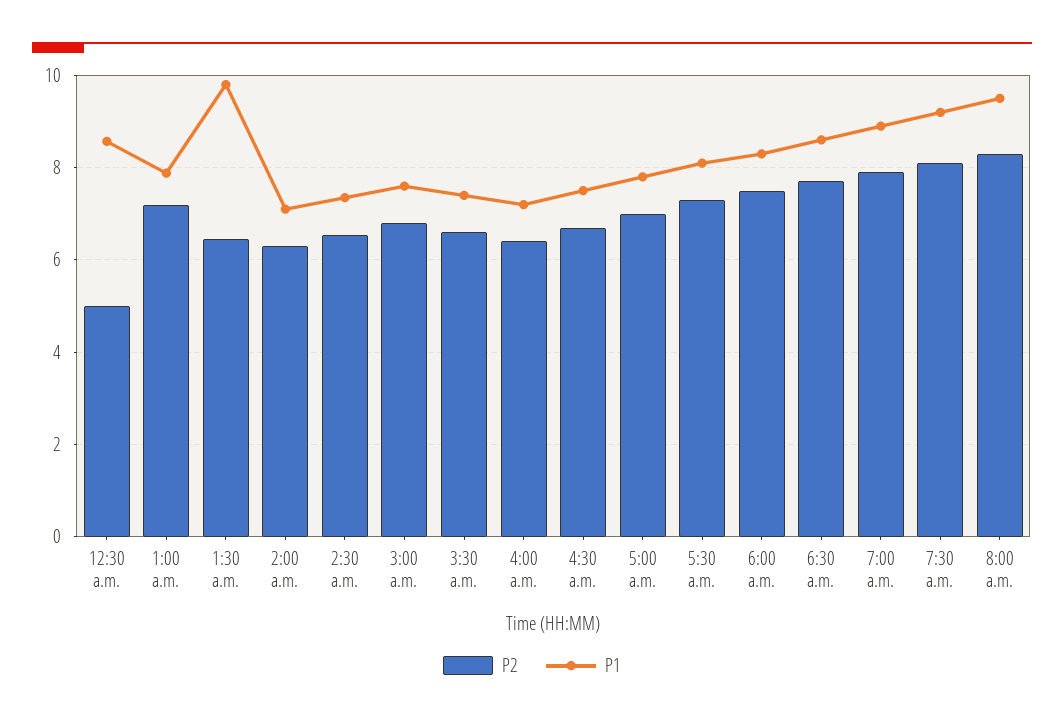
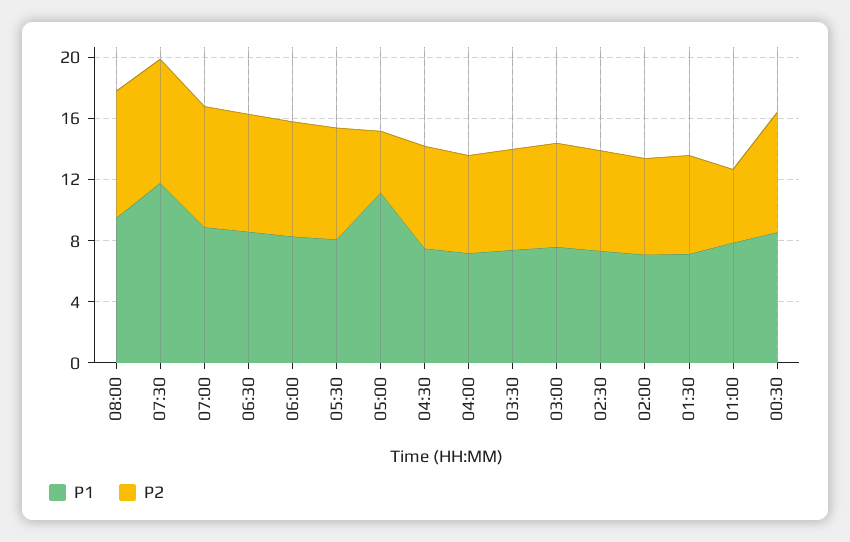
P2, 12:30 a.m.: 5 -> 8
P2, 1:00 a.m.: 7.2 -> 5
P1, 1:30 a.m.: 9.8 -> 7
P2, 5:00 a.m.: 7 -> 4
P1, 5:00 a.m.: 7.8 -> 11
P1, 7:30 a.m.: 9.2 -> 12

